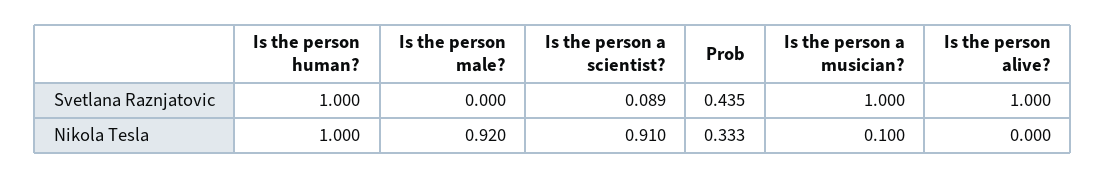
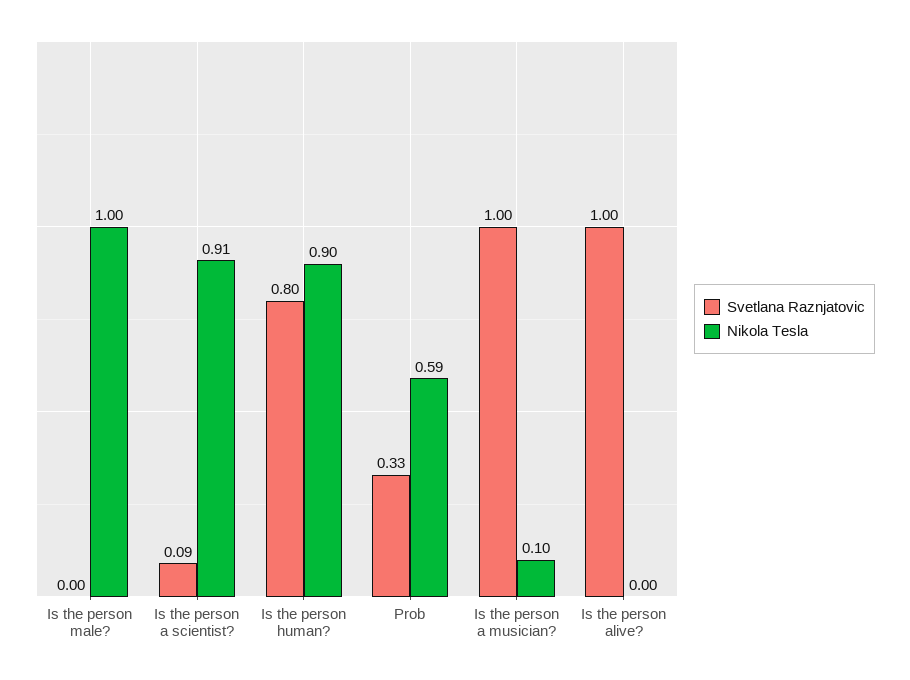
Svetlana Raznjatovic, Is the person human?: 1 -> 0.8
Svetlana Raznjatovic, Prob: 0.435 -> 0.33
Nikola Tesla, Is the person human?: 1 -> 0.9
Nikola Tesla, Is the person male?: 0.92 -> 1
Nikola Tesla, Prob: 0.333 -> 0.59

